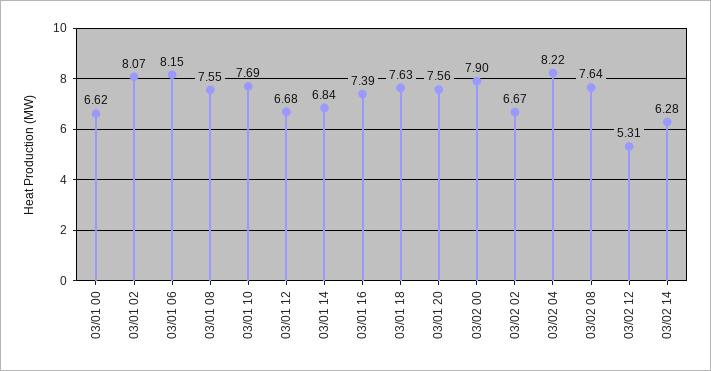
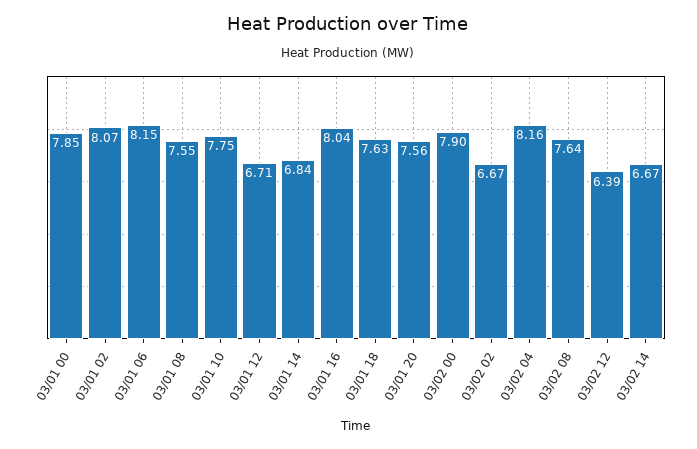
03/01 00: 6.62 -> 7.85
03/01 10: 7.69 -> 7.75
03/01 12: 6.68 -> 6.71
03/01 16: 7.39 -> 8.04
03/02 04: 8.22 -> 8.16
03/02 12: 5.31 -> 6.39
03/02 14: 6.28 -> 6.67

